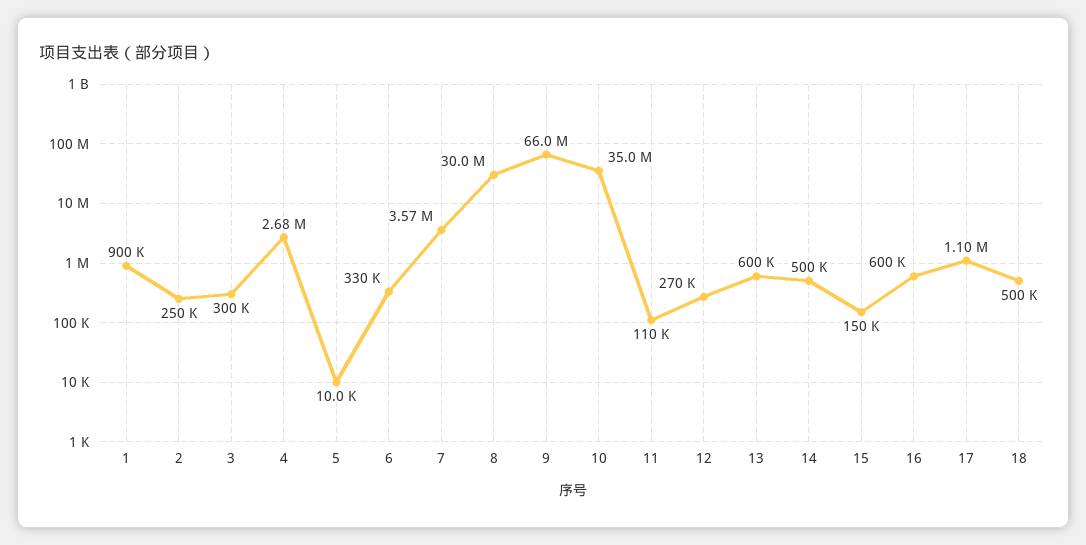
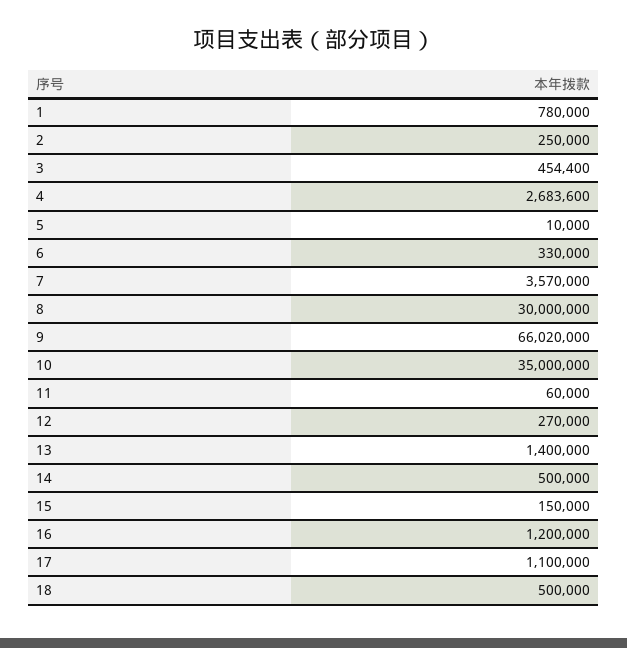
1: 900000 -> 780000
3: 300000 -> 454400
11: 110000 -> 60000
13: 600000 -> 1400000
16: 600000 -> 1200000

